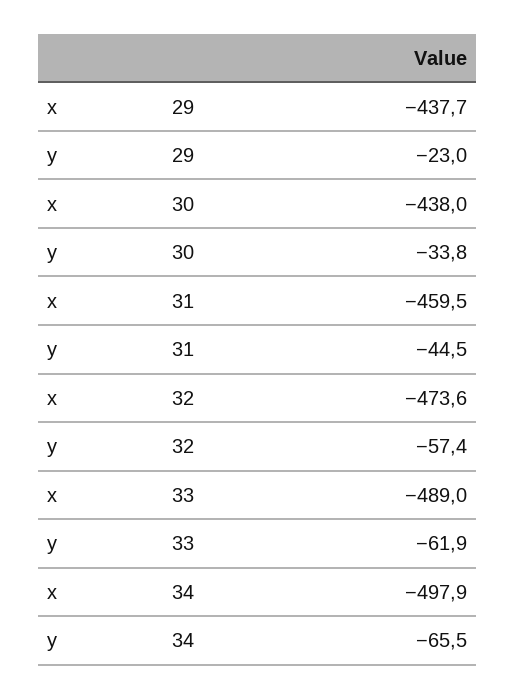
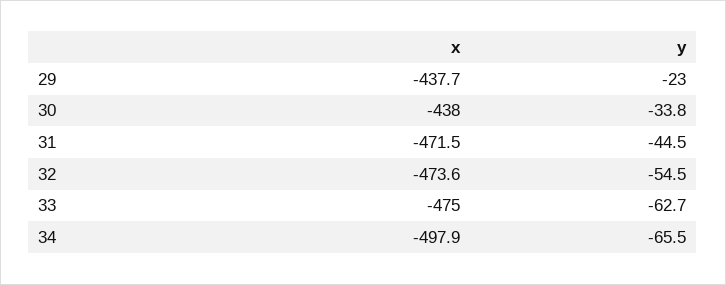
x, 31: -459.5 -> -471.5
y, 32: -57.4 -> -54.5
x, 33: -489 -> -475
y, 33: -61.9 -> -62.7

